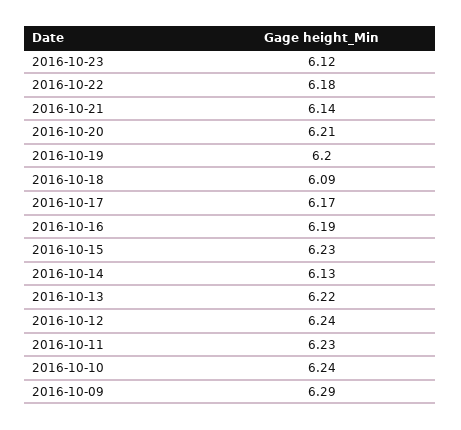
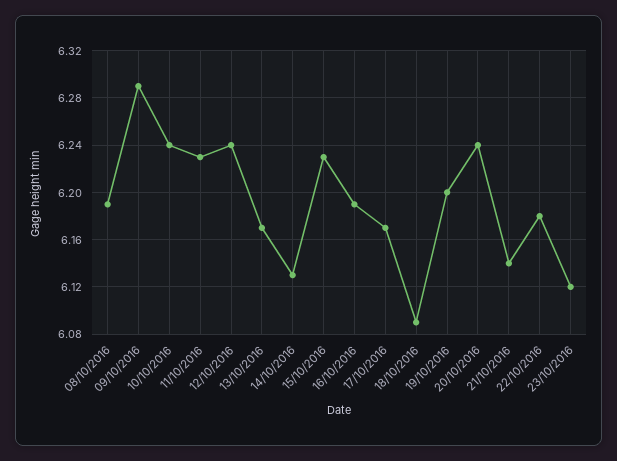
2016-10-20: 6.21 -> 6.24
2016-10-13: 6.22 -> 6.17
08/10/2016: none -> 6.19

